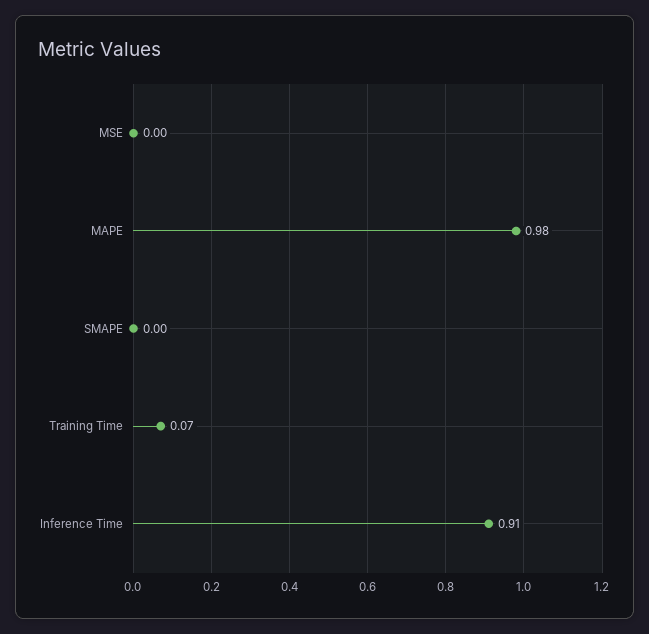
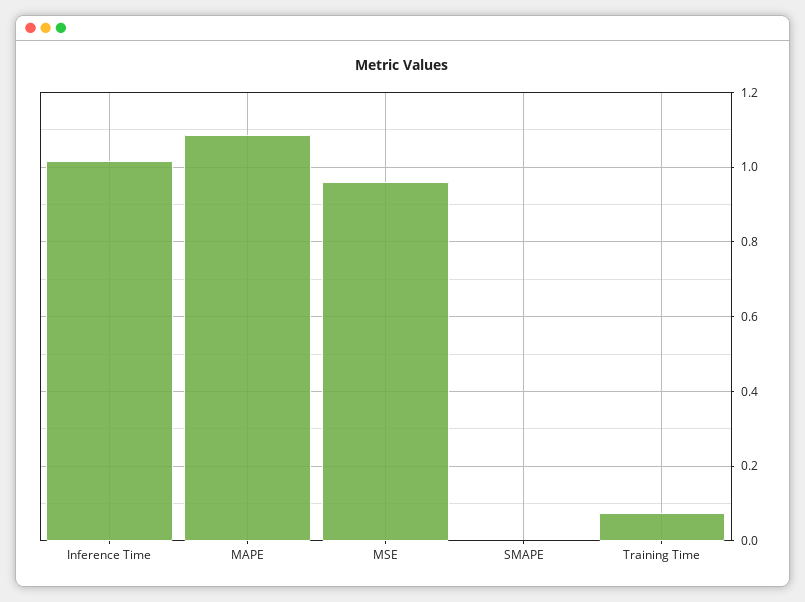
MSE: 0 -> 0.96
MAPE: 0.98 -> 1.08
Inference Time: 0.91 -> 1.02

